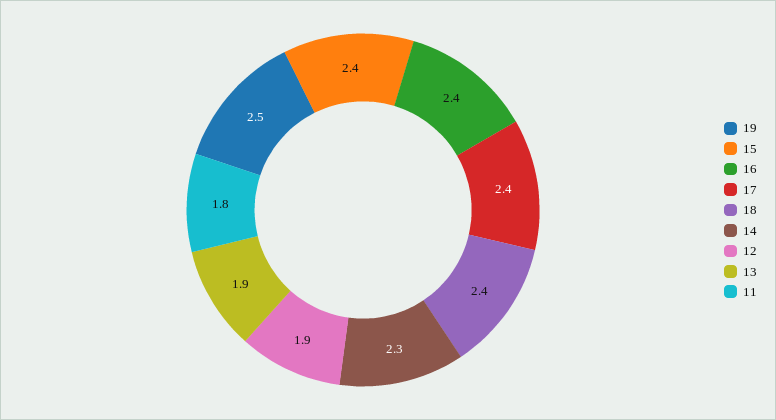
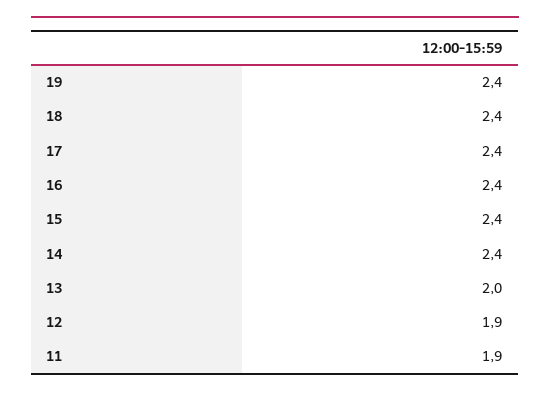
19: 2.5 -> 2.4
14: 2.3 -> 2.4
13: 1.9 -> 2
11: 1.8 -> 1.9

